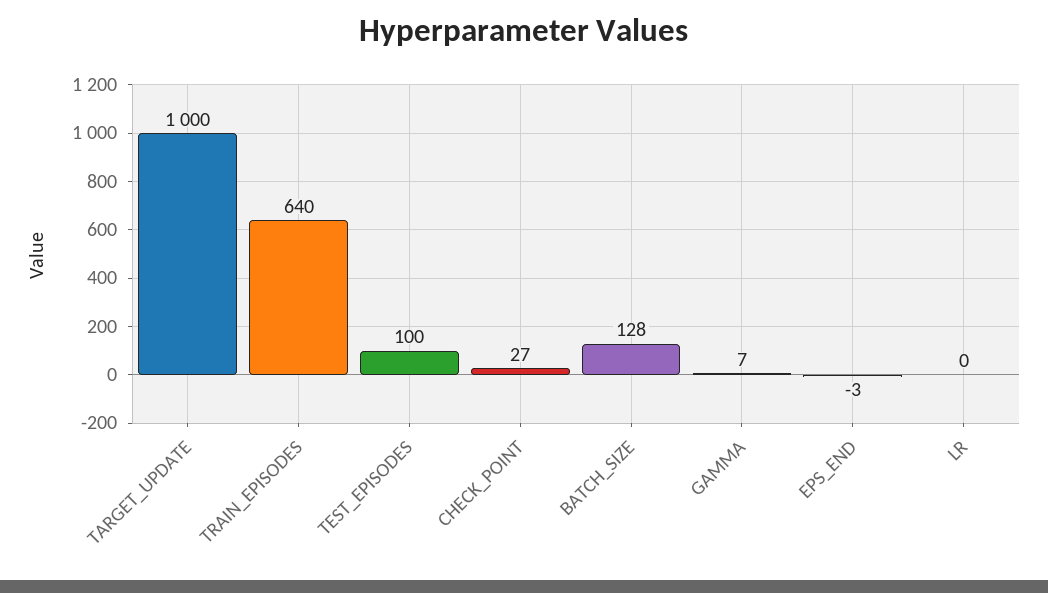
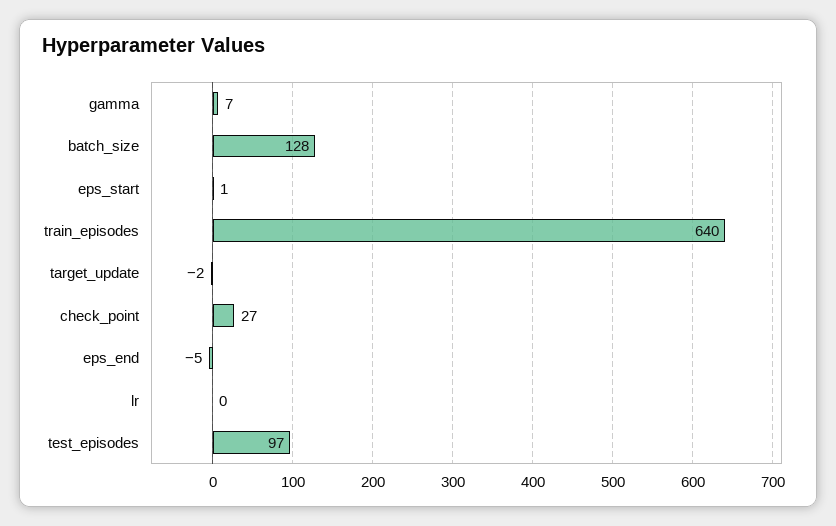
TARGET_UPDATE: 1000 -> -2
TEST_EPISODES: 100 -> 97
EPS_END: -3 -> -5
eps_start: none -> 1

